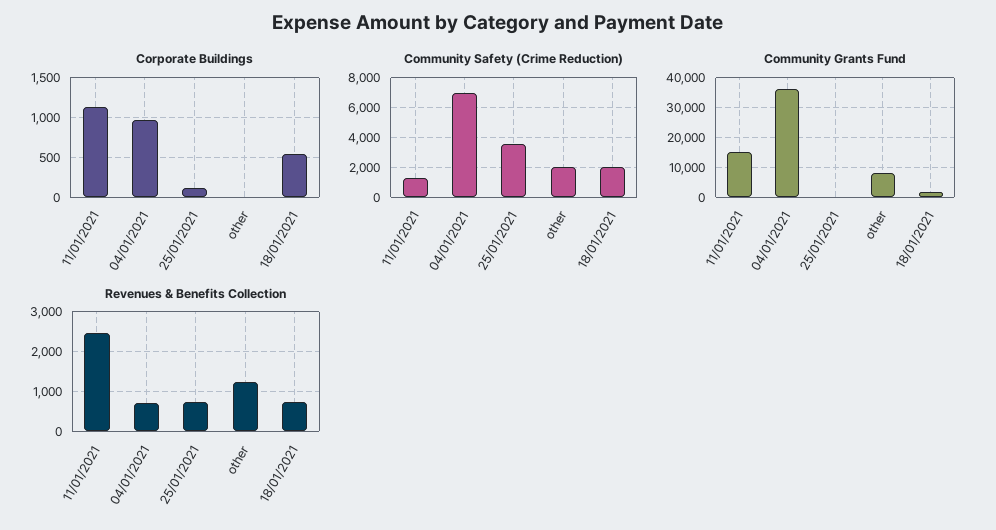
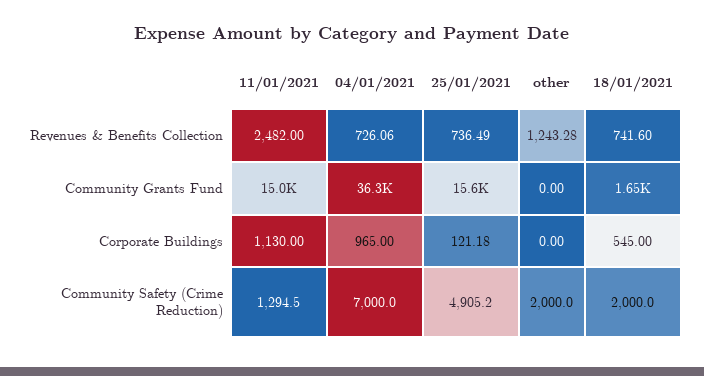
Community Safety (Crime Reduction), 25/01/2021: 3500 -> 4905.2
Community Grants Fund, 25/01/2021: 0 -> 15600
Community Grants Fund, other: 7500 -> 0

